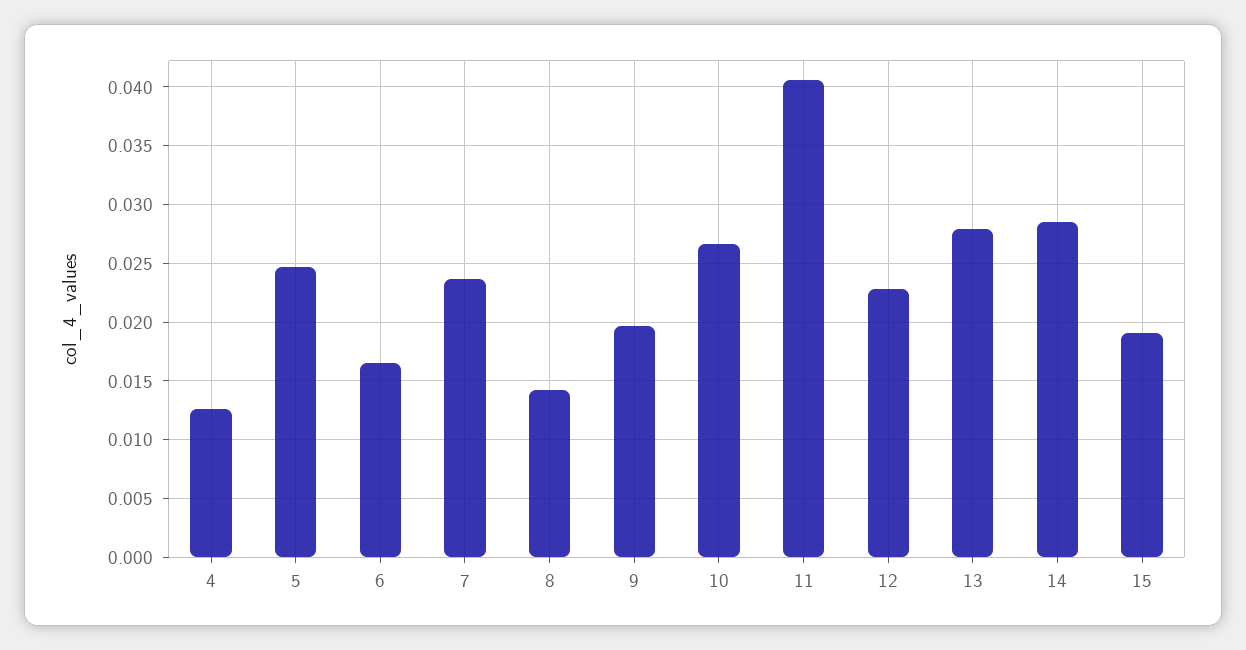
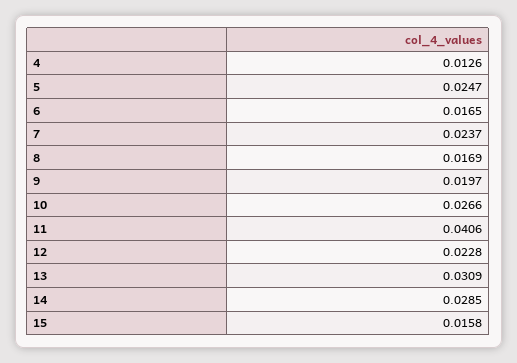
8: 0.014 -> 0.0169
13: 0.028 -> 0.0309
15: 0.019 -> 0.0158

